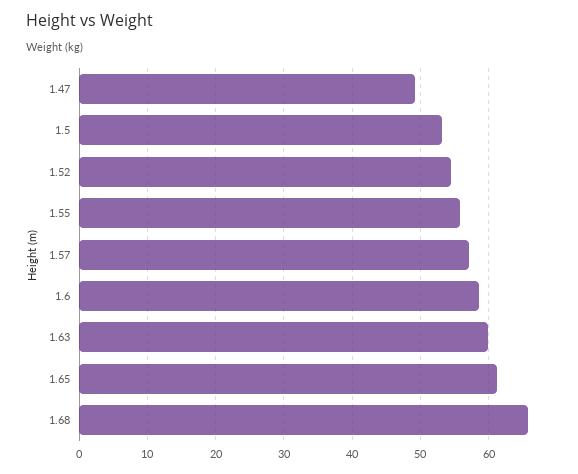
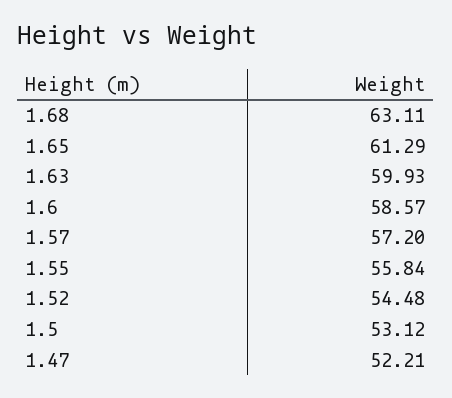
1.47: 49 -> 52.21
1.68: 66 -> 63.11

